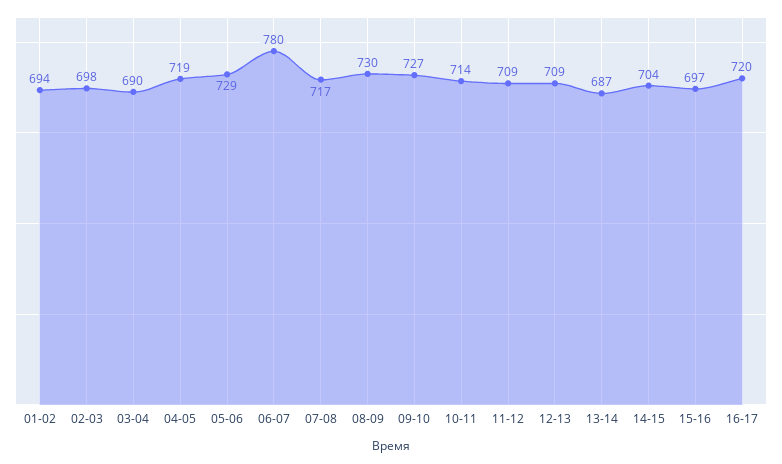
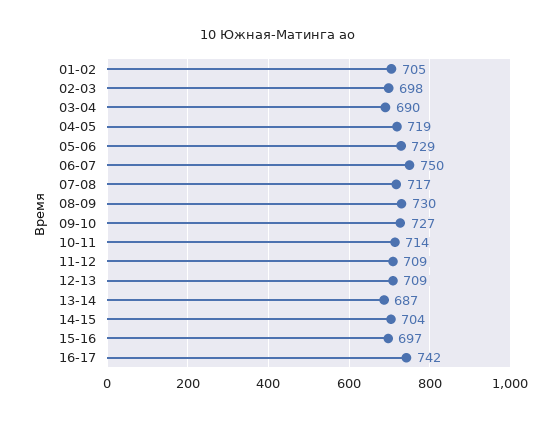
01-02: 694 -> 705
06-07: 780 -> 750
16-17: 720 -> 742

